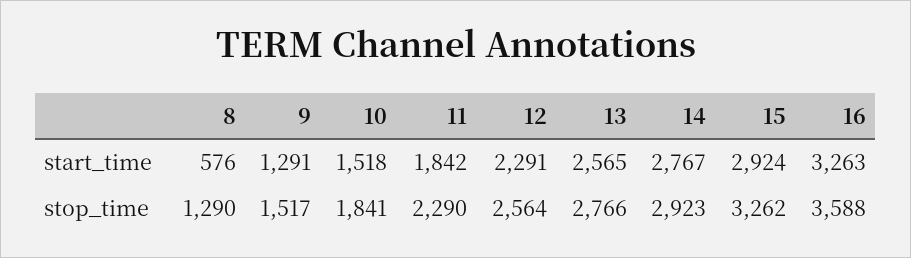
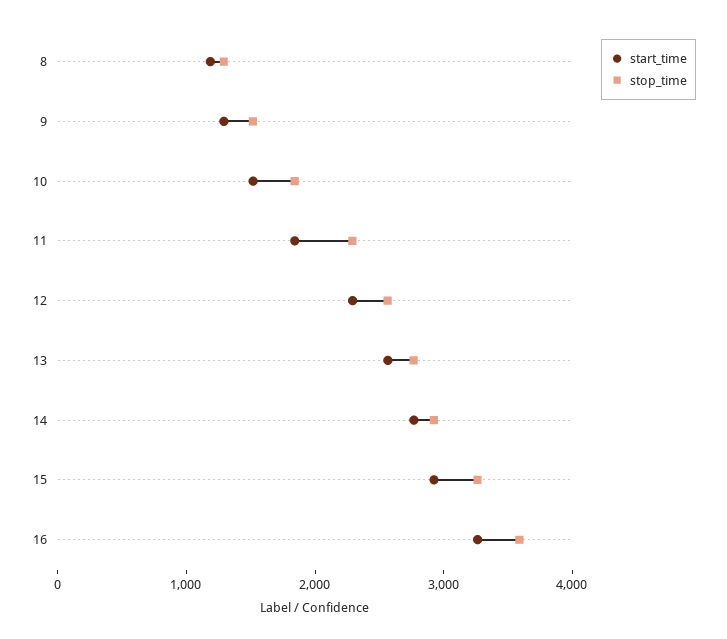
start_time, 8: 576 -> 1200

